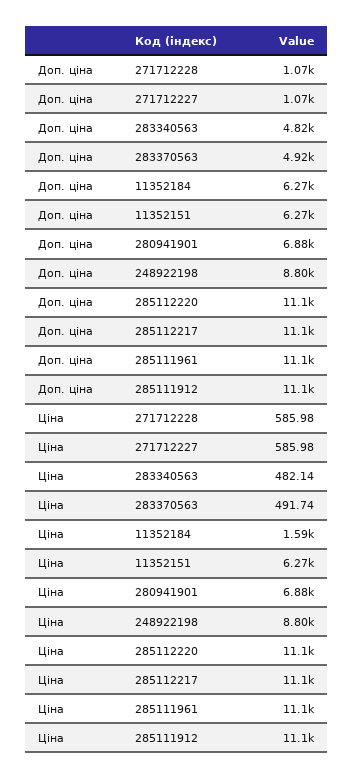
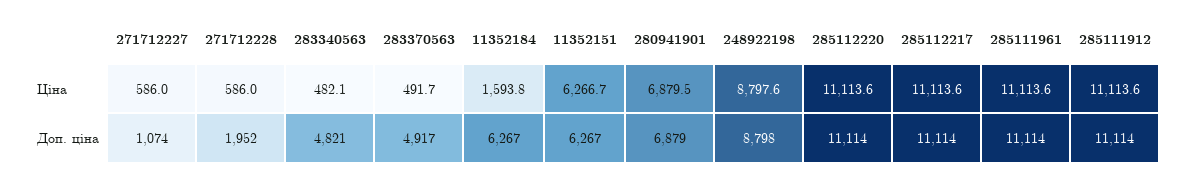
Доп. ціна, 271712228: 1070 -> 1952

